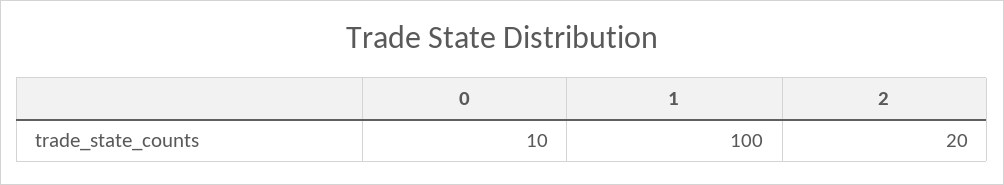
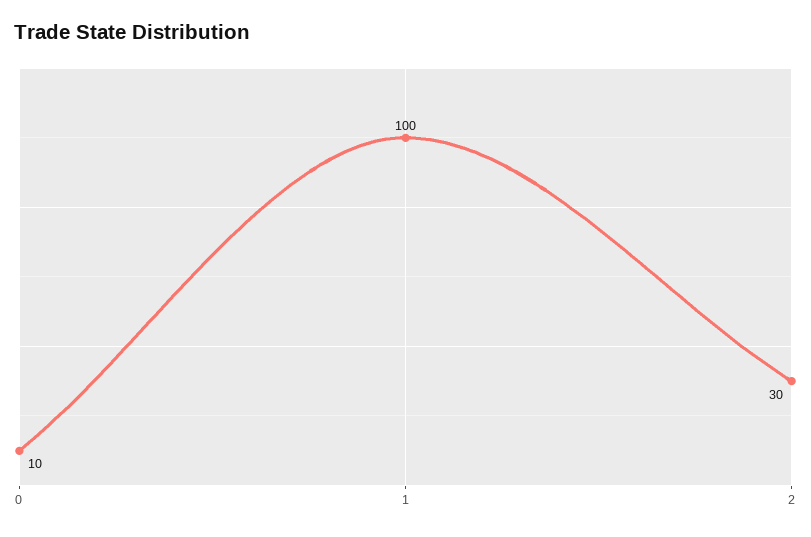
2: 20 -> 30

